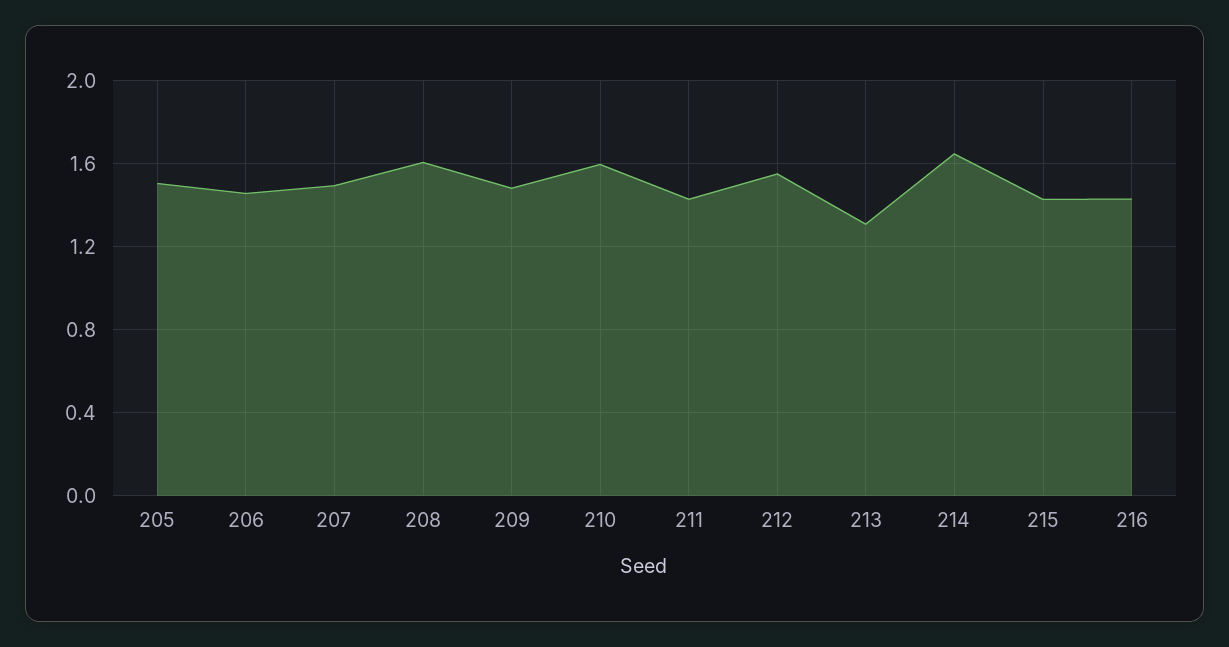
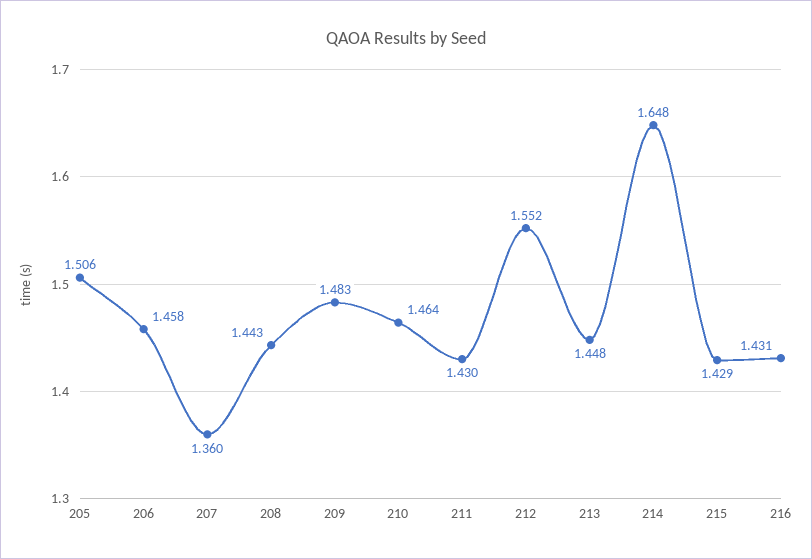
207: 1.5 -> 1.36
208: 1.6 -> 1.443
210: 1.6 -> 1.464
213: 1.3 -> 1.448

